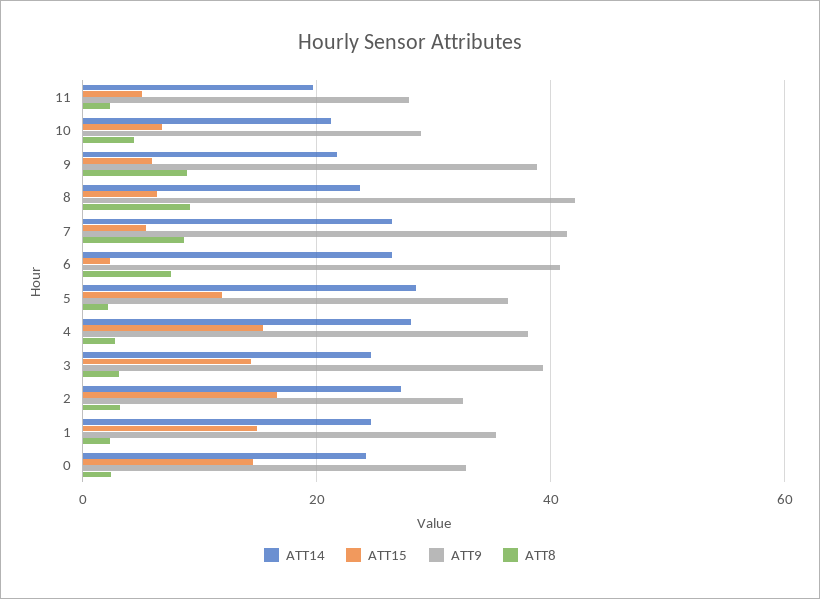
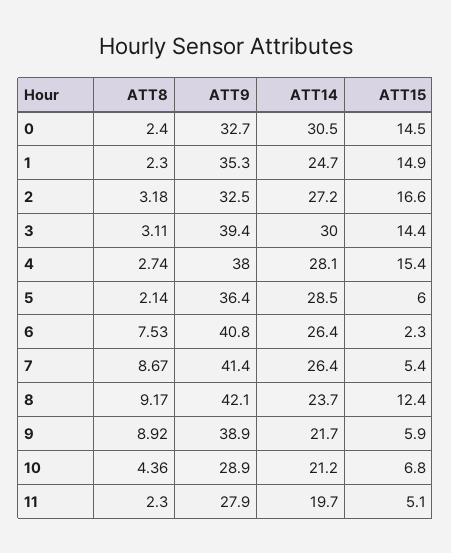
ATT15, 8: 6 -> 12.4
ATT15, 5: 12 -> 6
ATT14, 3: 24 -> 30
ATT14, 0: 24 -> 30.5

